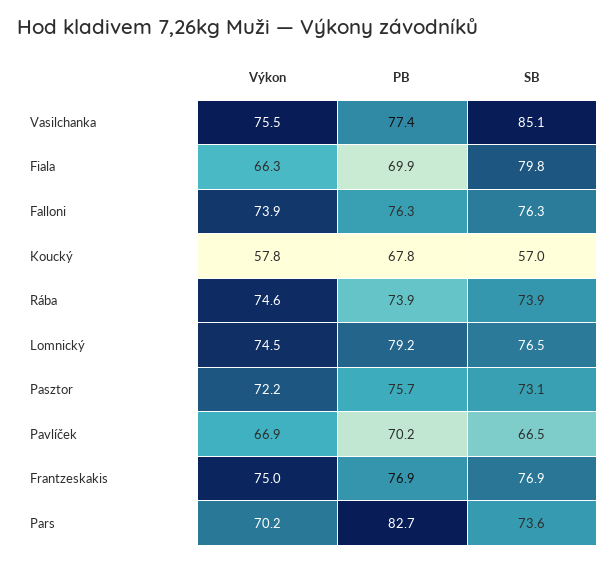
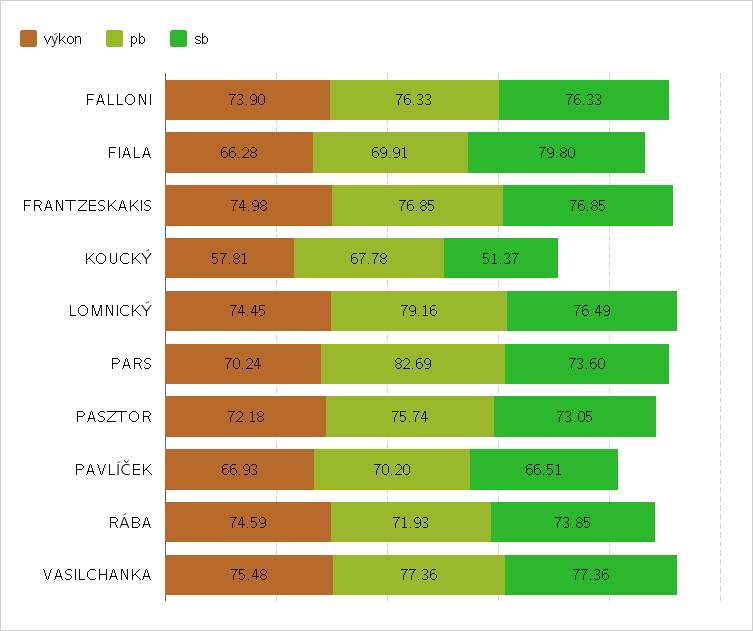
SB, Vasilchanka: 85.1 -> 77.36
SB, Koucký: 57 -> 51.37
PB, Rába: 73.9 -> 71.93

